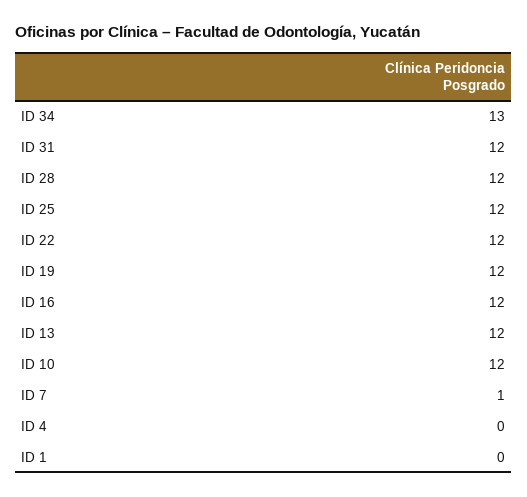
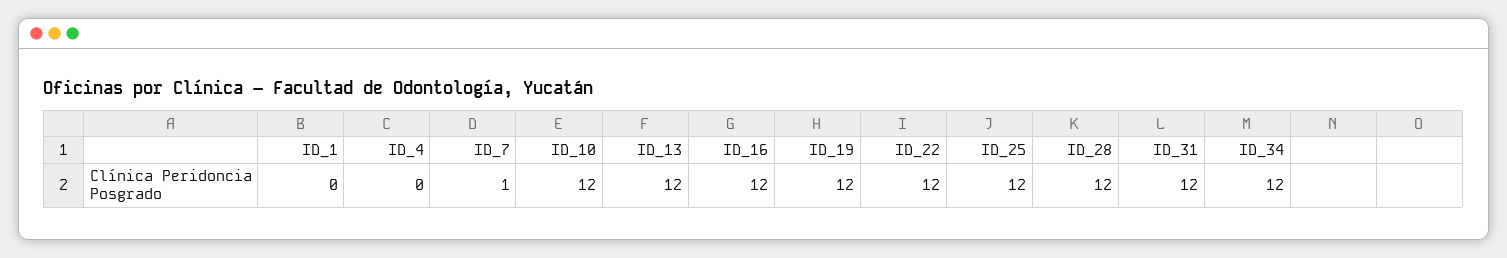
ID 34: 13 -> 12

